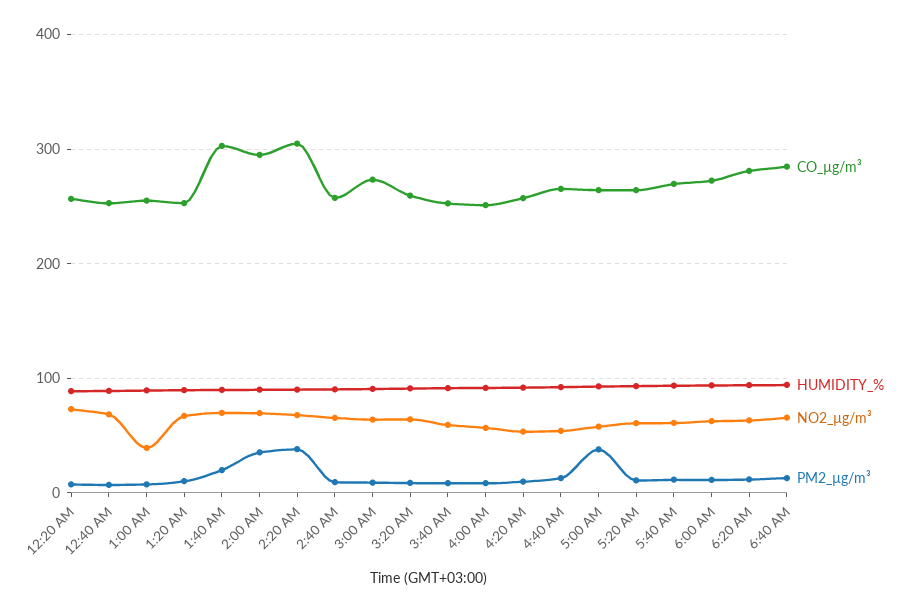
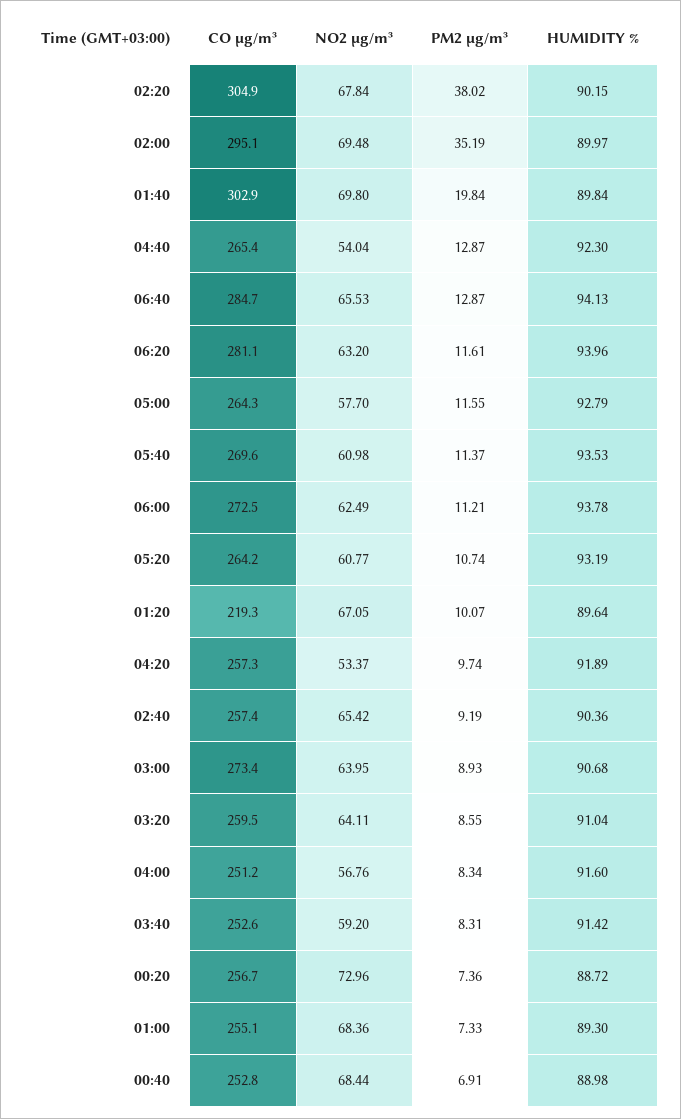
NO2_µg/m³, 1:00 AM: 40 -> 68.36
CO_µg/m³, 1:20 AM: 250 -> 219.3
PM2_µg/m³, 5:00 AM: 40 -> 11.55

